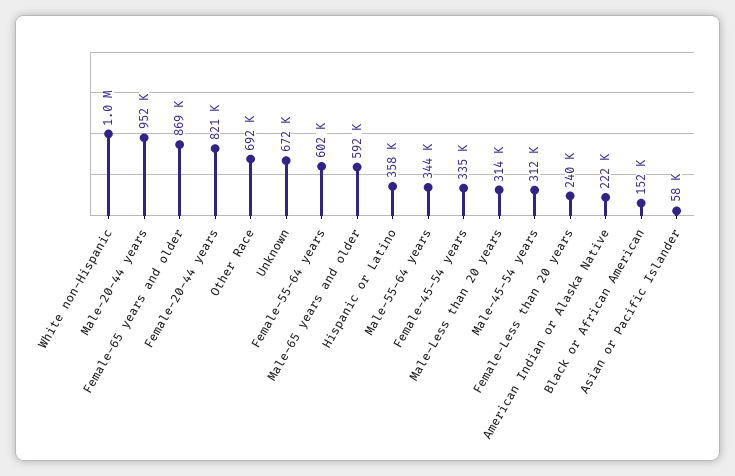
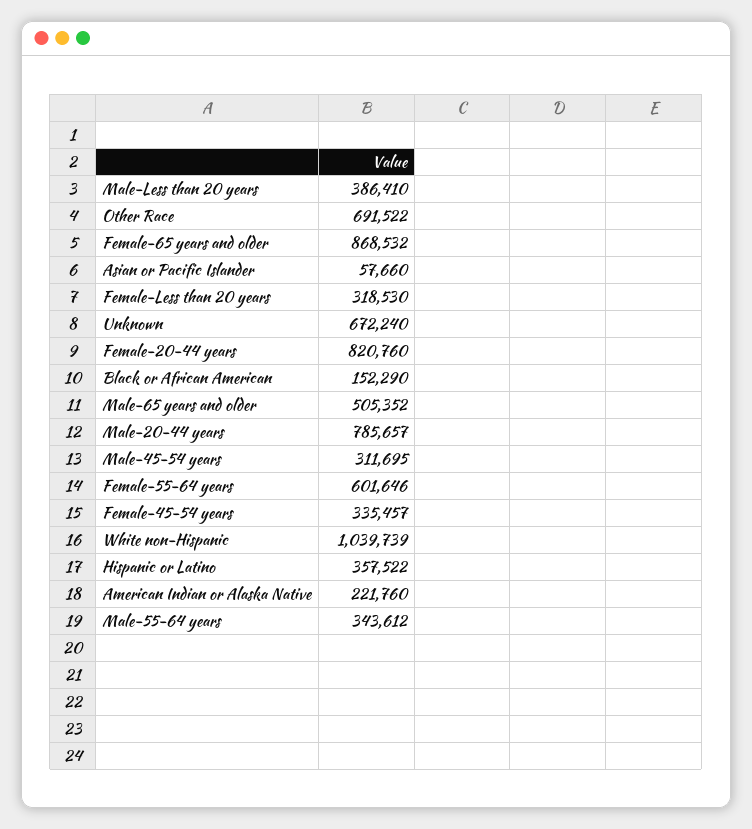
Male-20-44 years: 952000 -> 785657
Male-65 years and older: 592000 -> 505352
Male-Less than 20 years: 314000 -> 386410
Female-Less than 20 years: 240000 -> 318530

